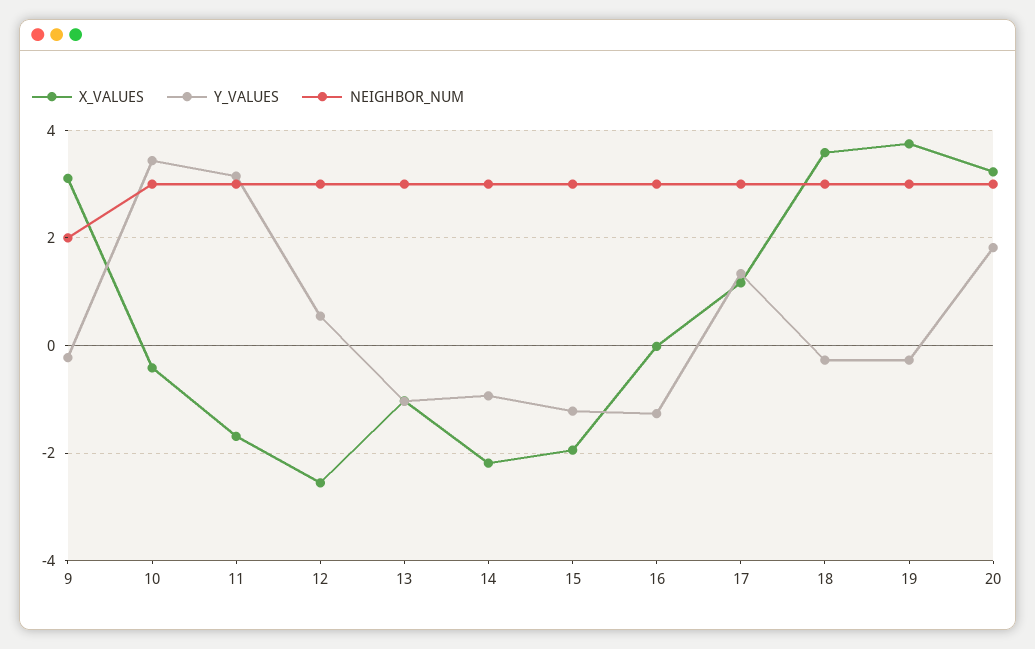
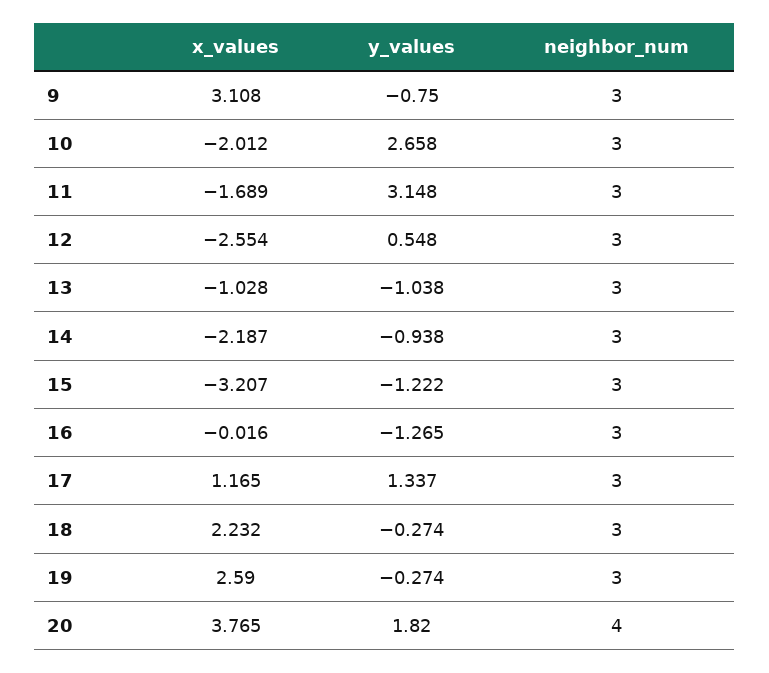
Y_VALUES, 9: -0.2 -> -0.75
NEIGHBOR_NUM, 9: 2 -> 3
X_VALUES, 10: -0.4 -> -2.012
Y_VALUES, 10: 3.4 -> 2.658
X_VALUES, 15: -2 -> -3.207
X_VALUES, 18: 3.6 -> 2.232
X_VALUES, 19: 3.8 -> 2.59
X_VALUES, 20: 3.2 -> 3.765
NEIGHBOR_NUM, 20: 3 -> 4

